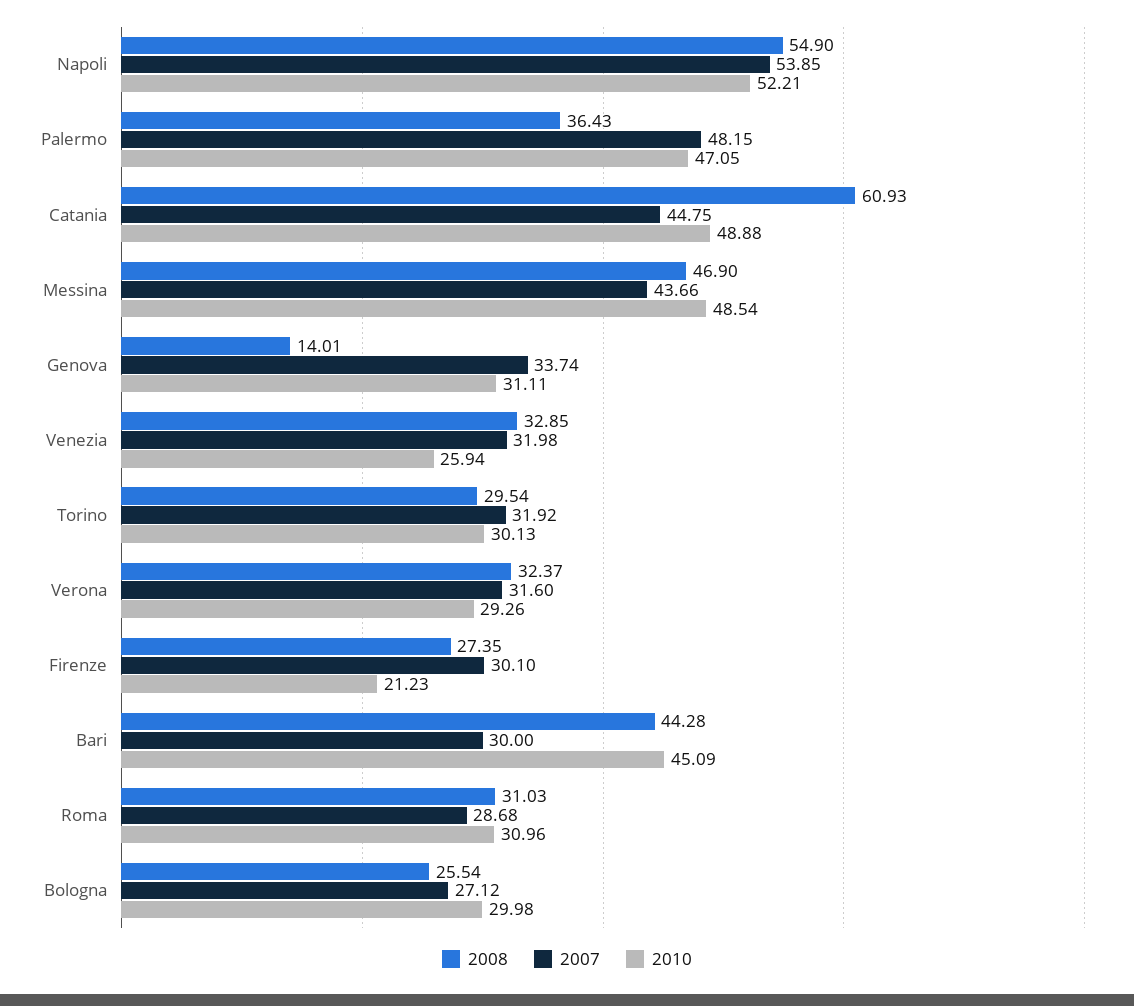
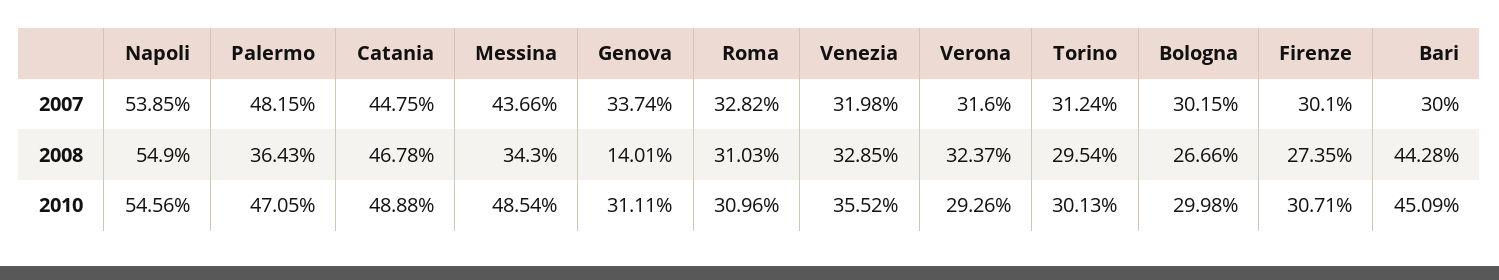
2010, Napoli: 52.21 -> 54.56
2008, Catania: 60.93 -> 46.78
2008, Messina: 46.9 -> 34.3
2010, Venezia: 25.94 -> 35.52
2007, Torino: 31.92 -> 31.24
2010, Firenze: 21.23 -> 30.71
2007, Roma: 28.68 -> 32.82
2008, Bologna: 25.54 -> 26.66
2007, Bologna: 27.12 -> 30.15

